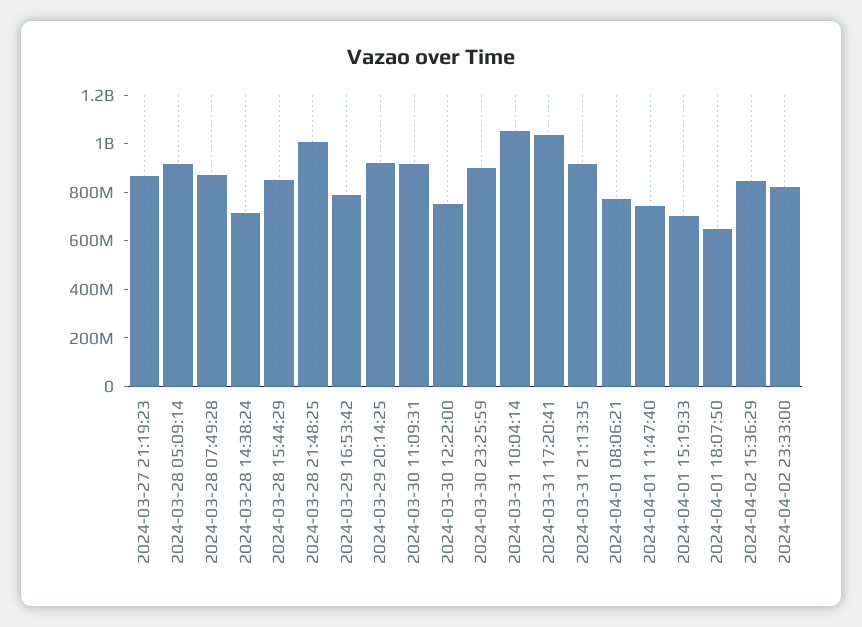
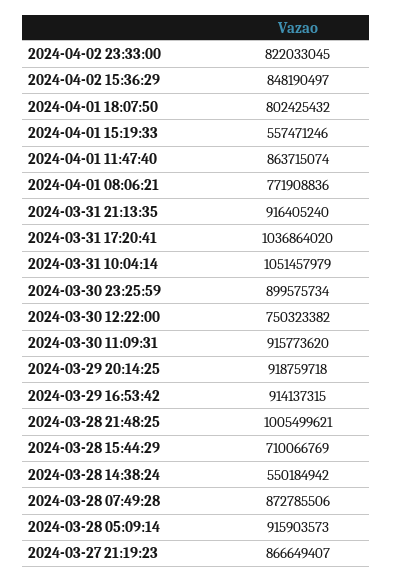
2024-03-28 14:38:24: 700000000 -> 550184942
2024-03-28 15:44:29: 850000000 -> 710066769
2024-03-29 16:53:42: 800000000 -> 914137315
2024-04-01 11:47:40: 750000000 -> 863715074
2024-04-01 15:19:33: 700000000 -> 557471246
2024-04-01 18:07:50: 650000000 -> 802425432

